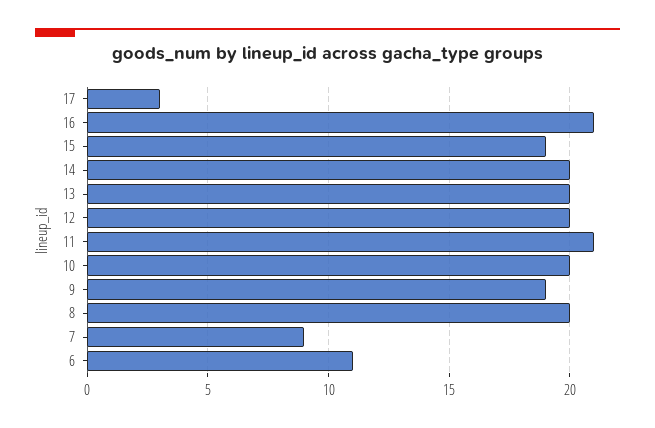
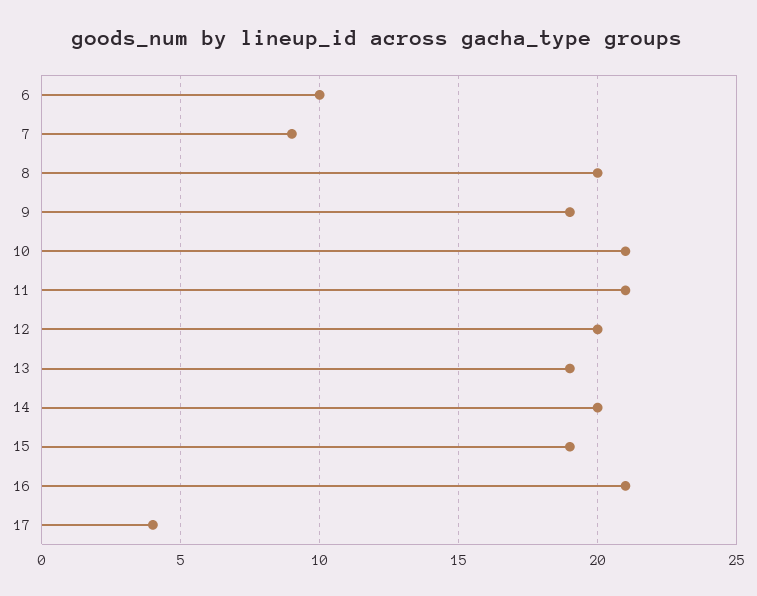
17: 3 -> 4
13: 20 -> 19
10: 20 -> 21
6: 11 -> 10

